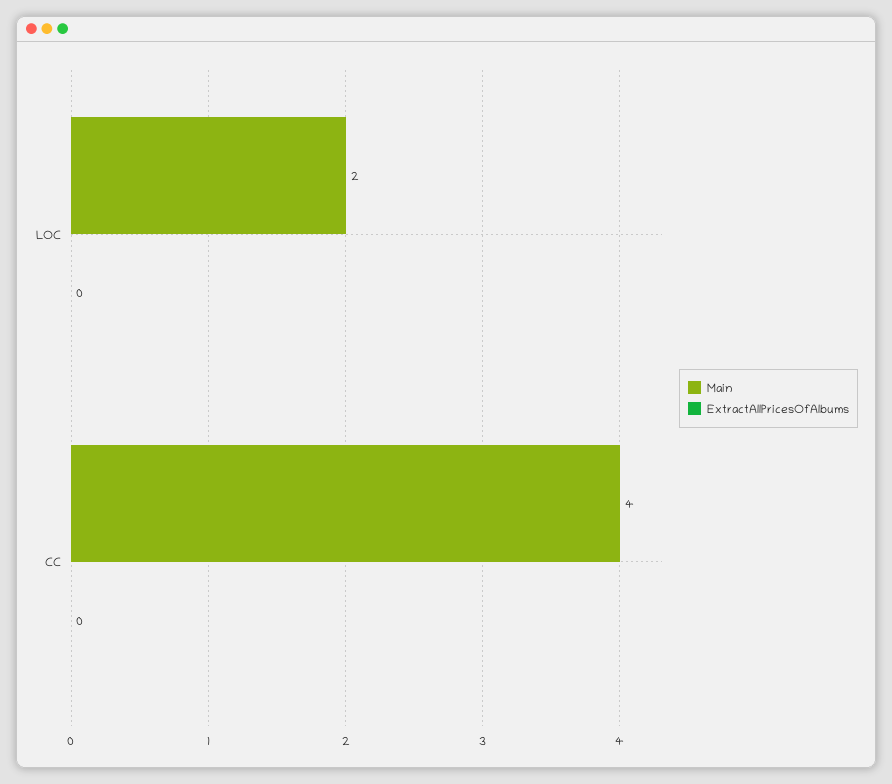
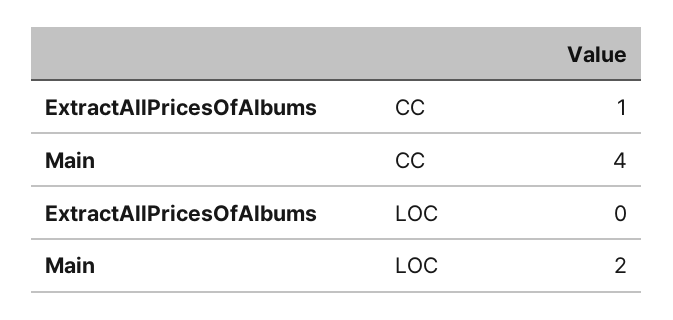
ExtractAllPricesOfAlbums, CC: 0 -> 1

